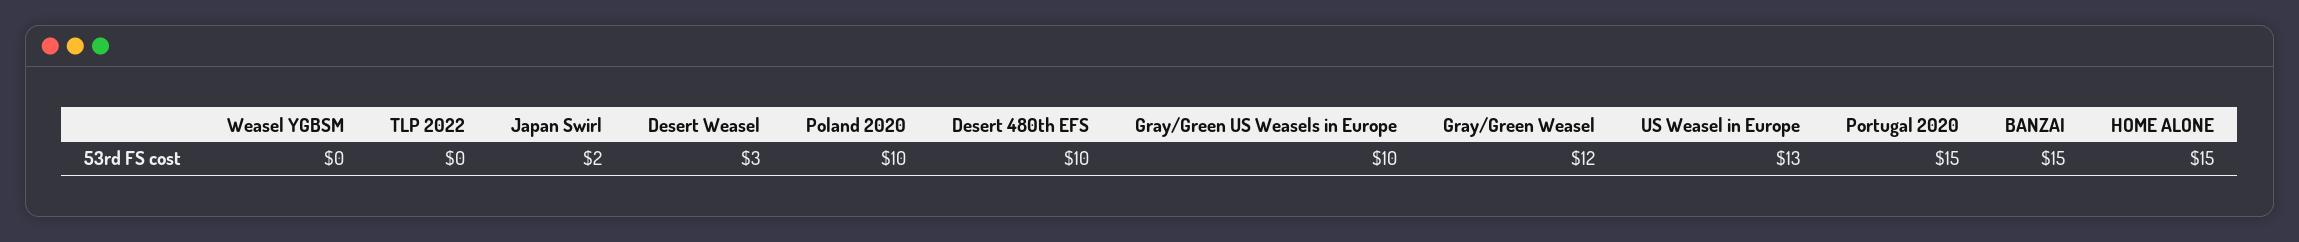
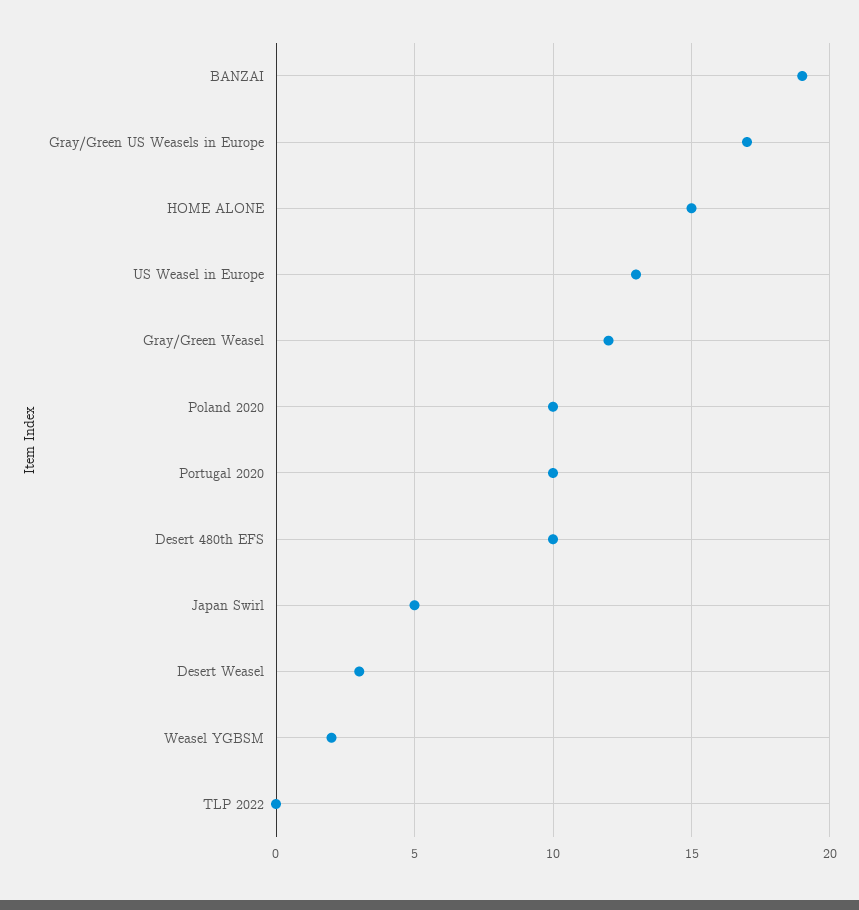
Weasel YGBSM: 0 -> 2
Japan Swirl: 2 -> 5
Gray/Green US Weasels in Europe: 10 -> 17
Portugal 2020: 15 -> 10
BANZAI: 15 -> 19

